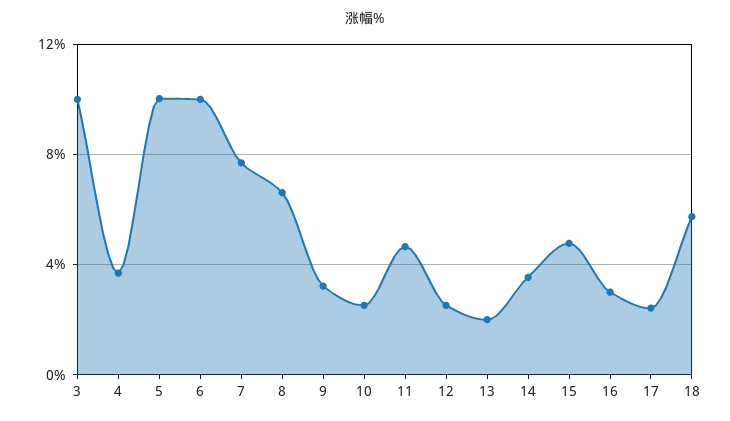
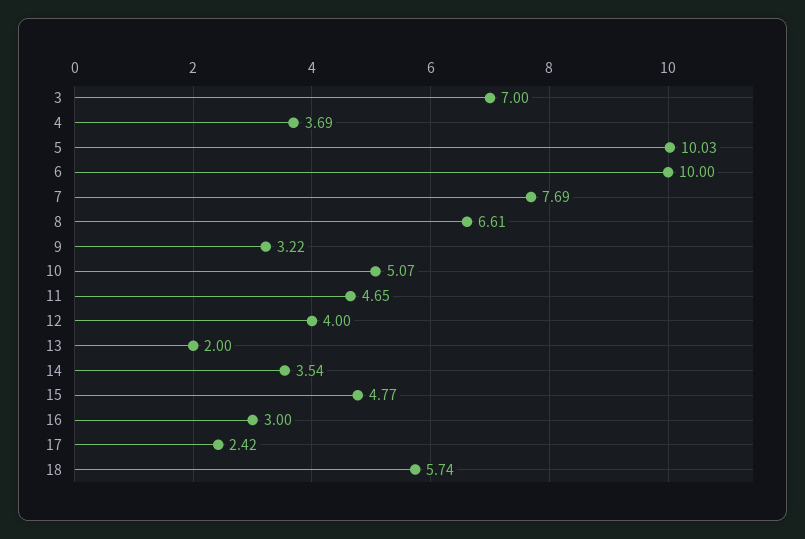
3: 10 -> 7
10: 2.5 -> 5.07
12: 2.5 -> 4

